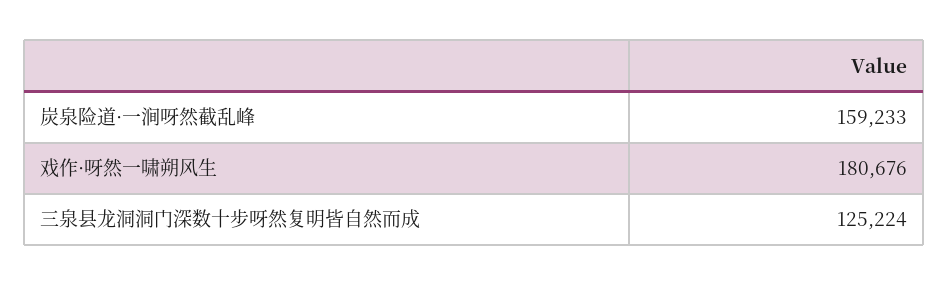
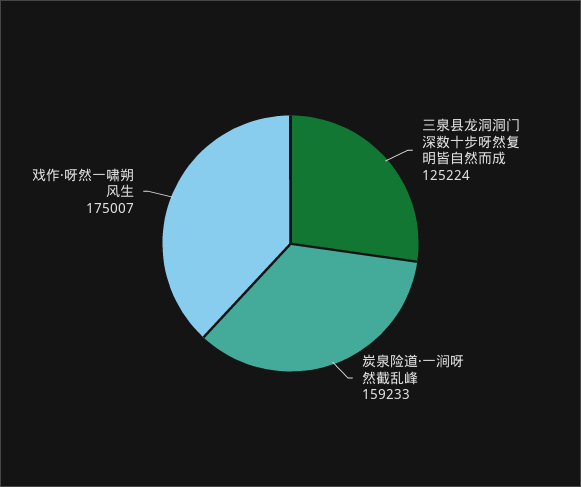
戏作·呀然一啸朔风生: 180676 -> 175007

